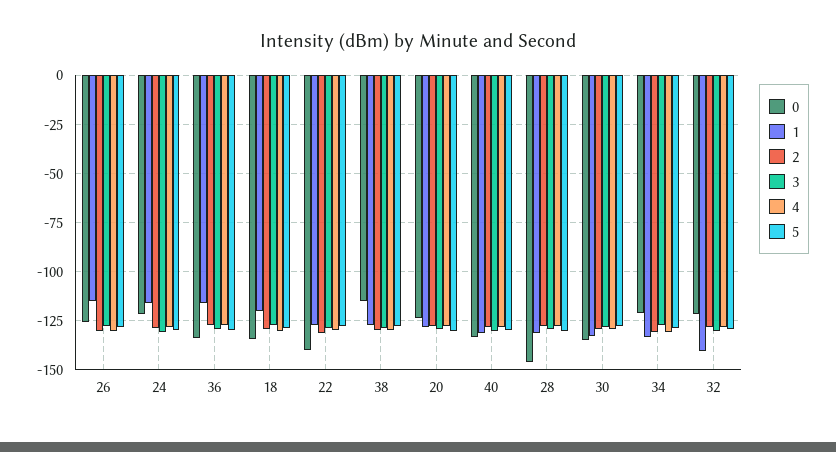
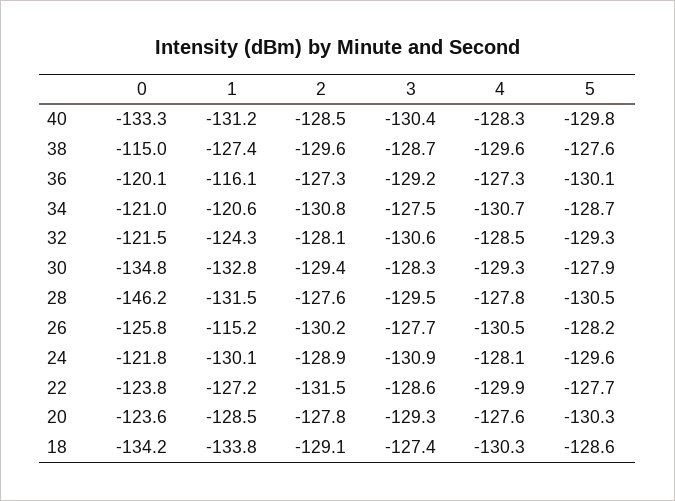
1, 24: -115 -> -130.1
0, 36: -135 -> -120.1
1, 18: -120 -> -133.8
0, 22: -140 -> -123.8
1, 34: -135 -> -120.6
1, 32: -140 -> -124.3

